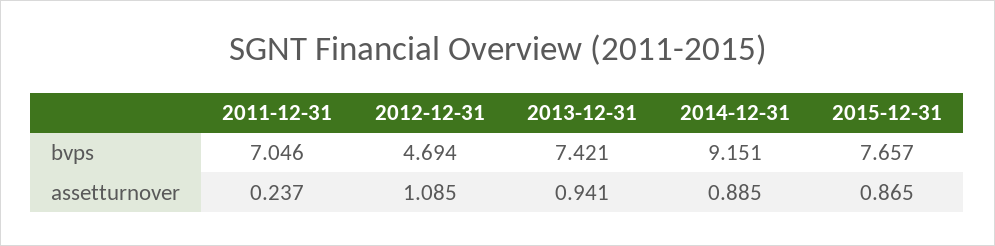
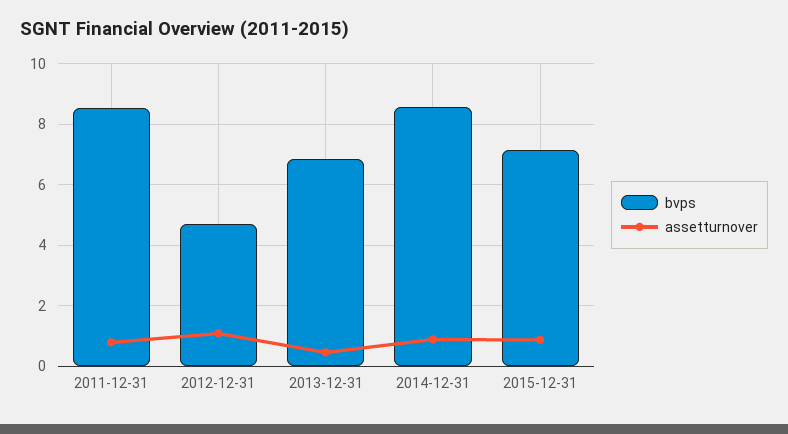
bvps, 2011-12-31: 7.046 -> 8.6
bvps, 2013-12-31: 7.421 -> 6.8
bvps, 2014-12-31: 9.151 -> 8.6
bvps, 2015-12-31: 7.657 -> 7.2
assetturnover, 2011-12-31: 0.237 -> 0.8
assetturnover, 2013-12-31: 0.941 -> 0.4

